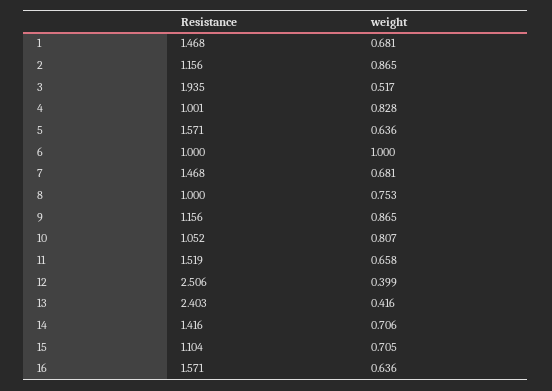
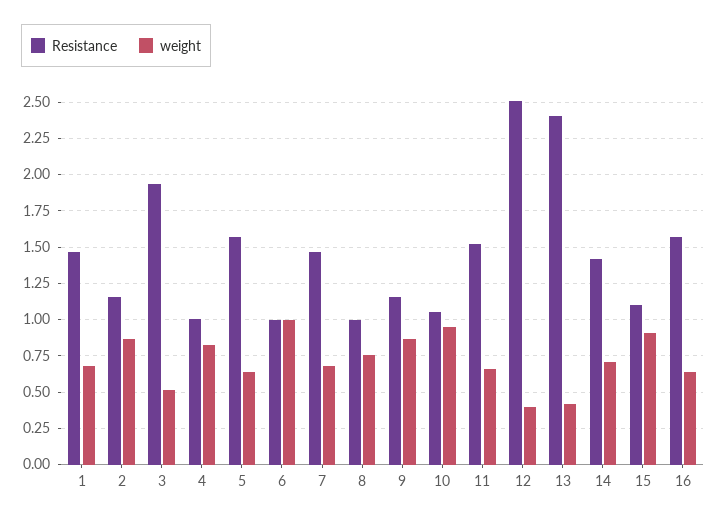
weight, 10: 0.807 -> 0.95
weight, 15: 0.705 -> 0.9

